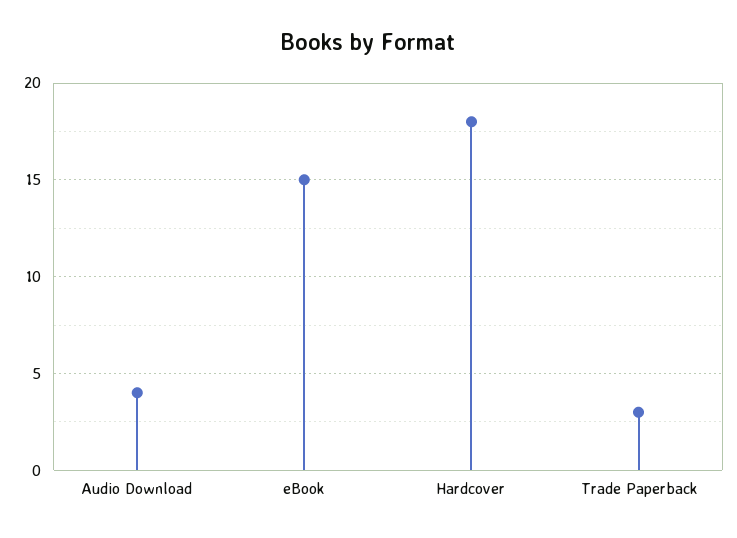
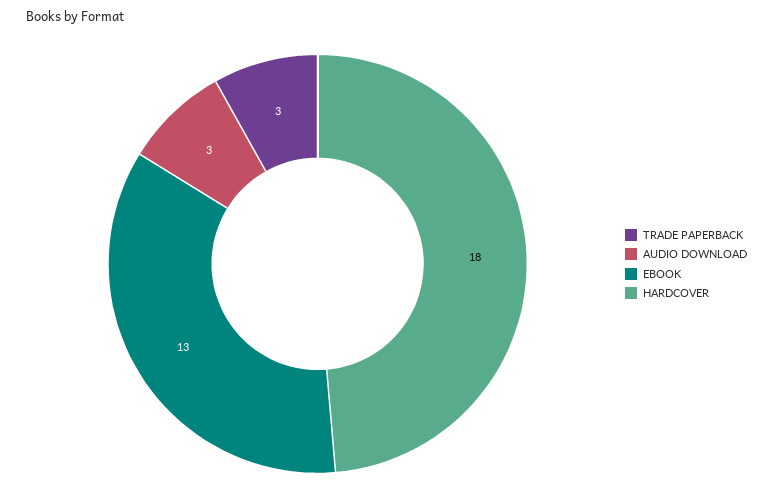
Audio Download: 4 -> 3
eBook: 15 -> 13

